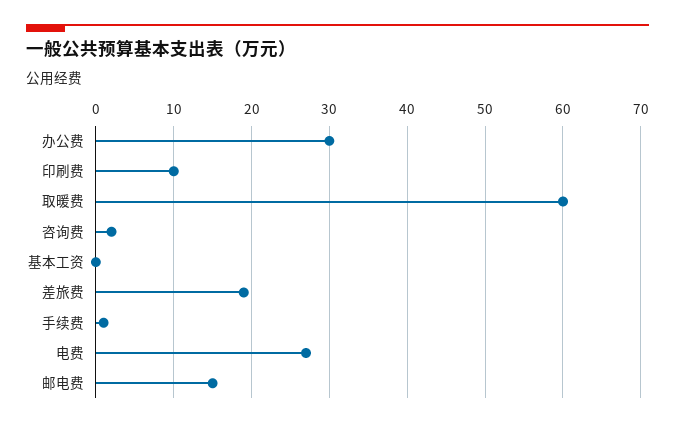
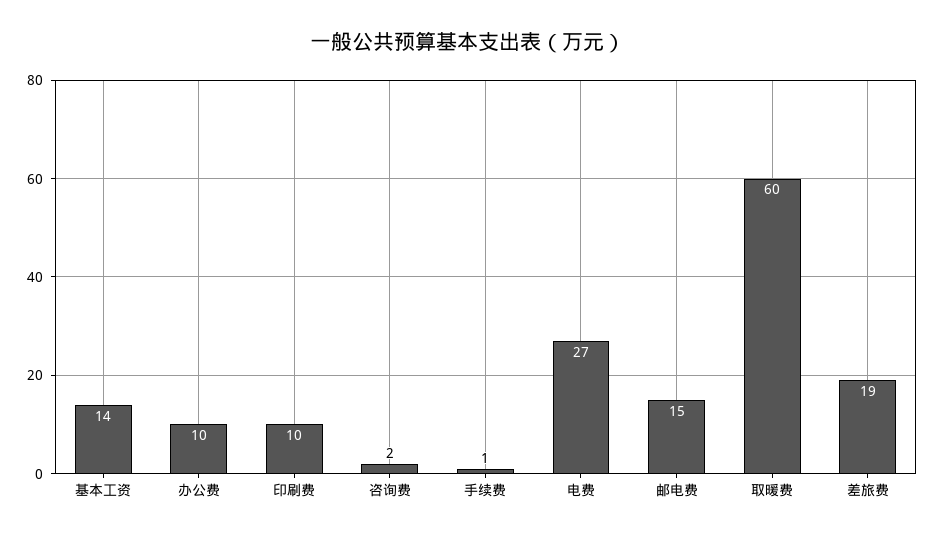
办公费: 30 -> 10
基本工资: 0 -> 14

